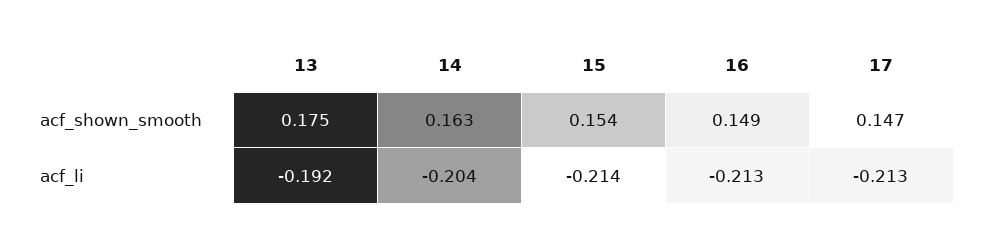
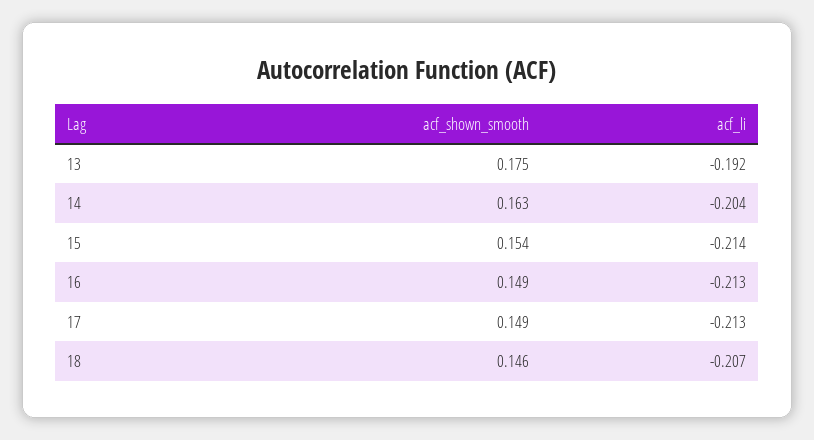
17, acf_shown_smooth: 0.147 -> 0.149
18, acf_shown_smooth: none -> 0.146
18, acf_li: none -> -0.207

